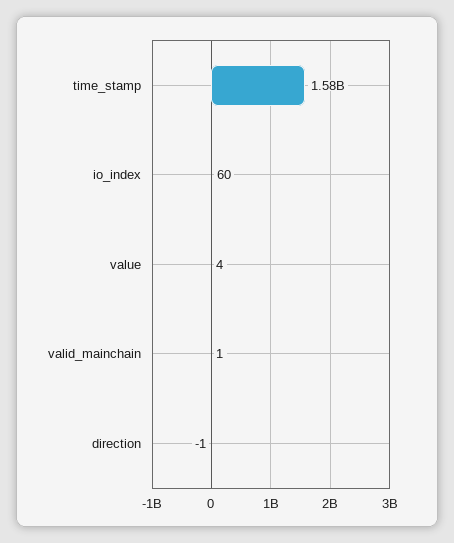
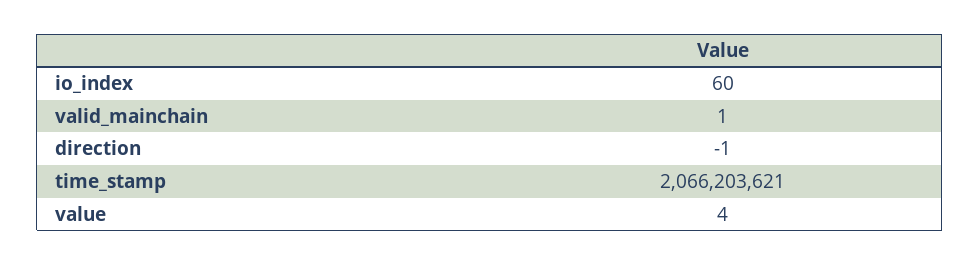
time_stamp: 1580000000 -> 2066203621

